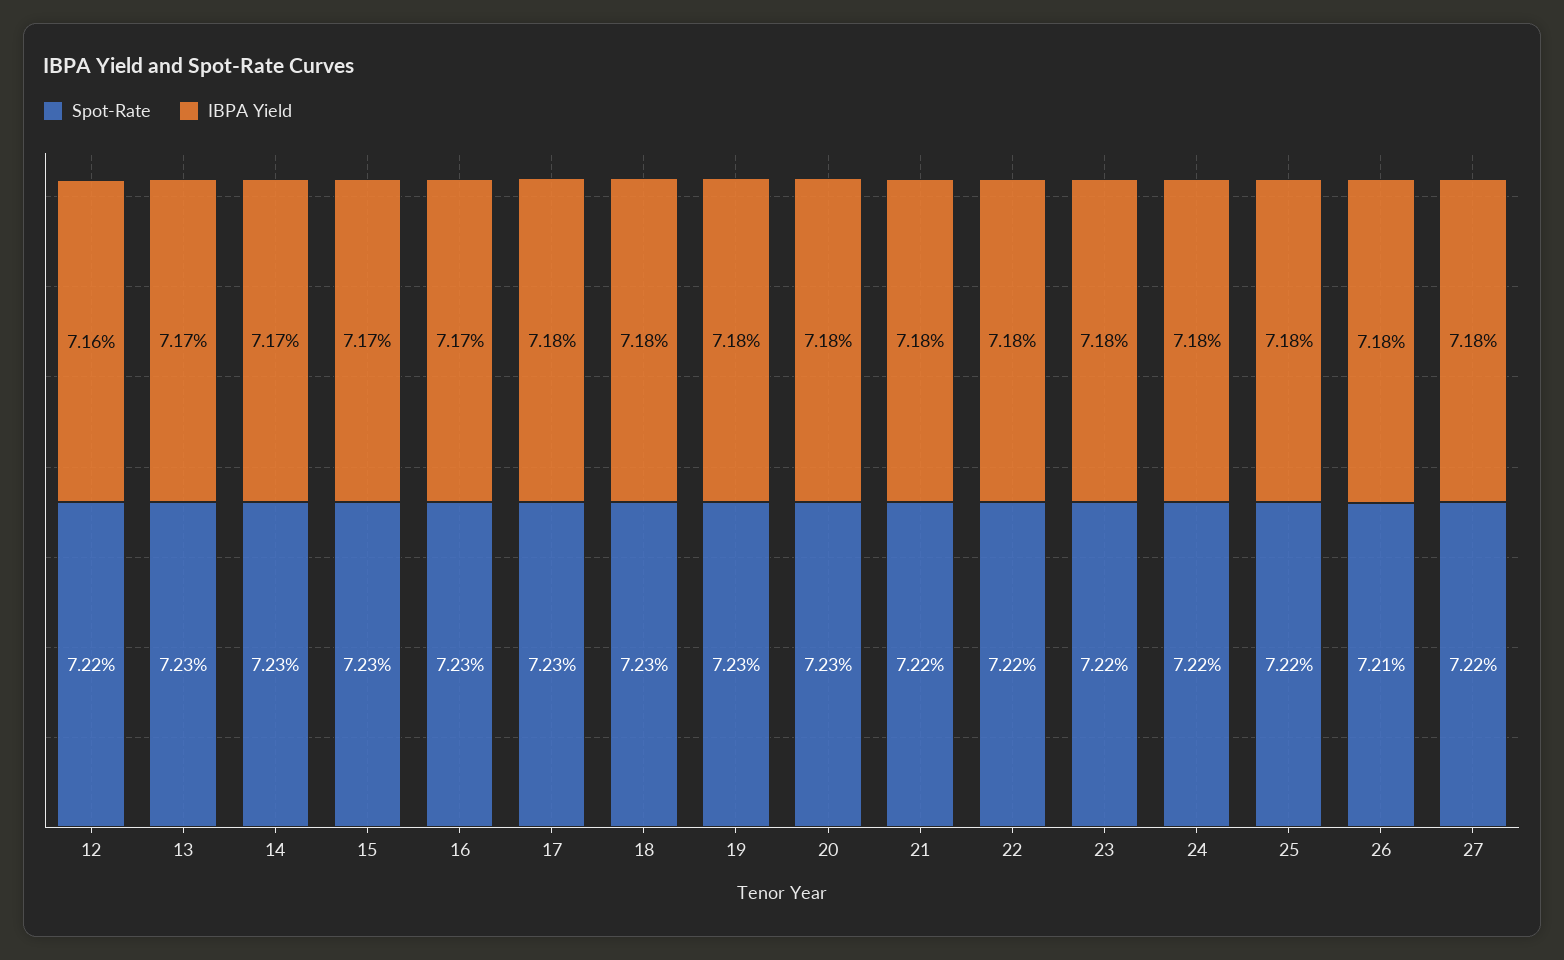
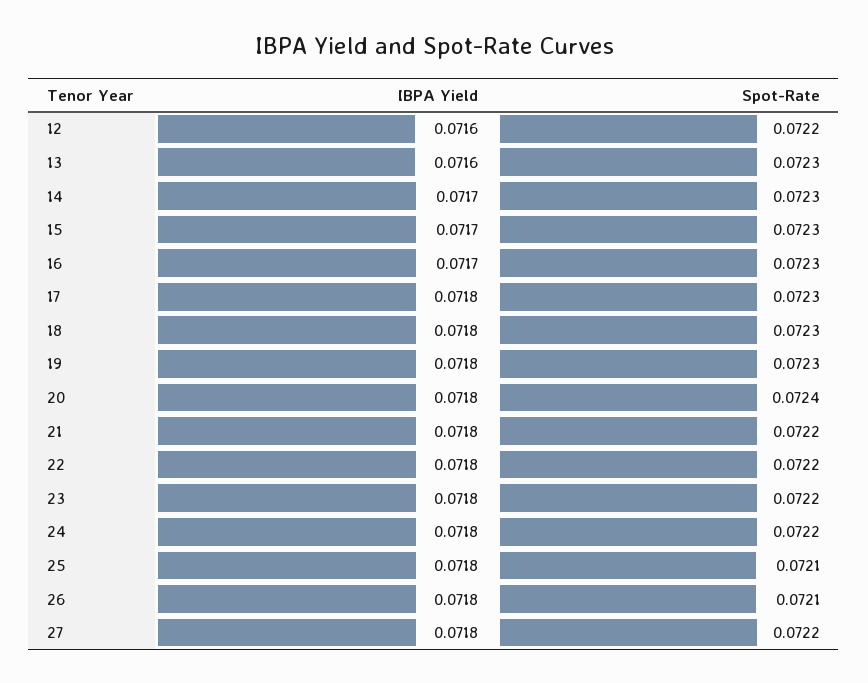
IBPA Yield, 13: 0.0717 -> 0.0716
Spot-Rate, 20: 0.0723 -> 0.0724
Spot-Rate, 25: 0.0722 -> 0.0721

